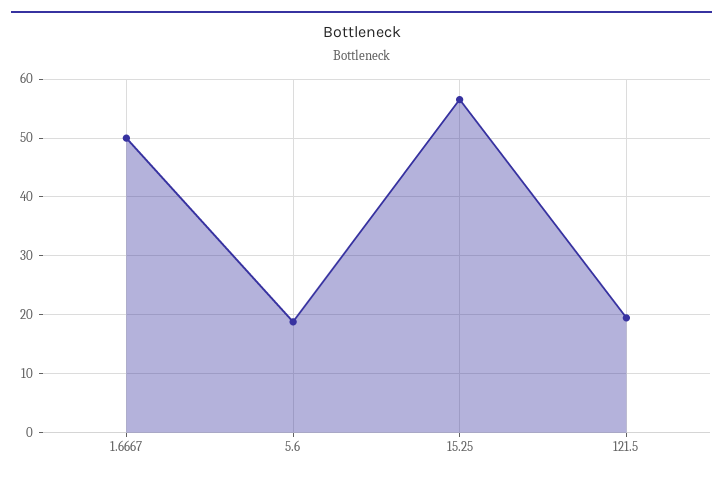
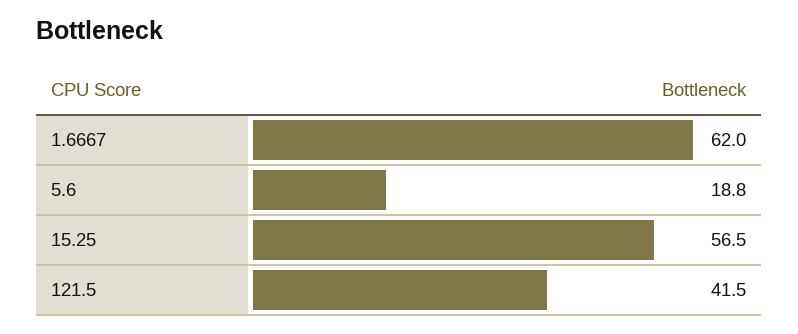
1.6667: 50 -> 62
121.5: 20 -> 41.5

